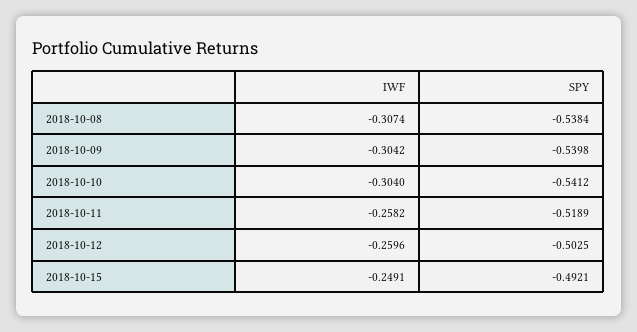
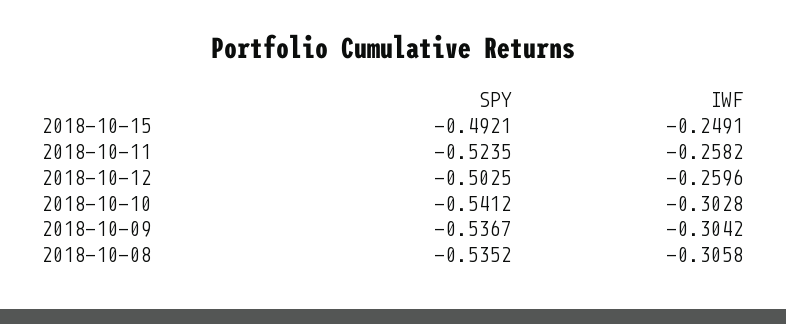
IWF, 2018-10-08: -0.3074 -> -0.3058
SPY, 2018-10-08: -0.5384 -> -0.5352
SPY, 2018-10-09: -0.5398 -> -0.5367
IWF, 2018-10-10: -0.304 -> -0.3028
SPY, 2018-10-11: -0.5189 -> -0.5235

